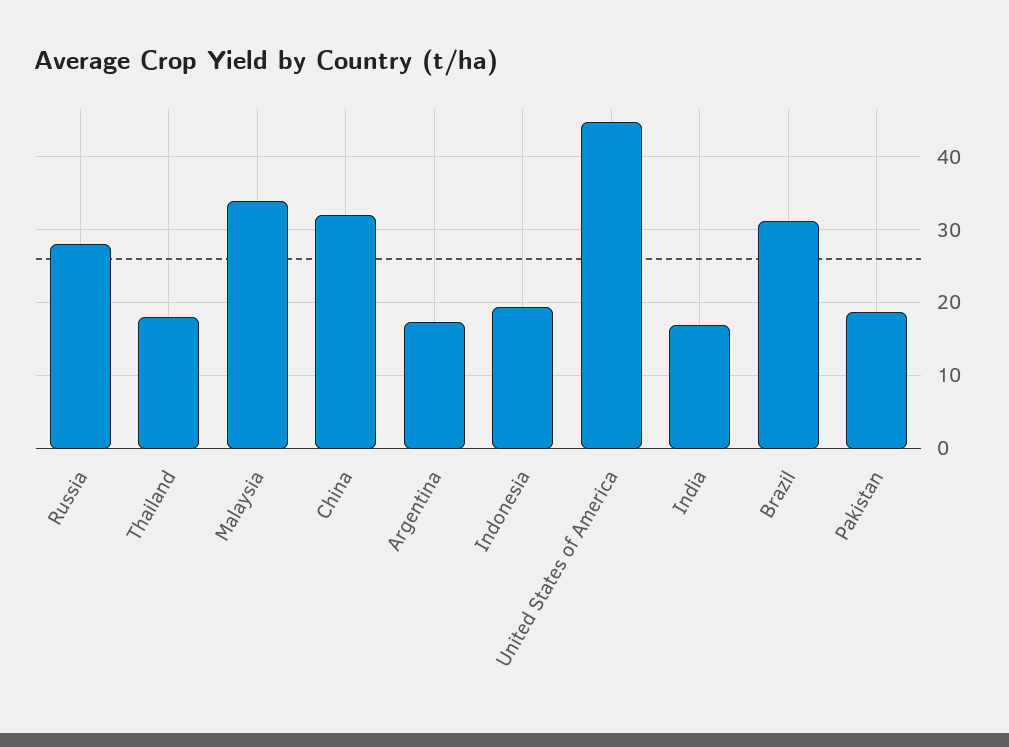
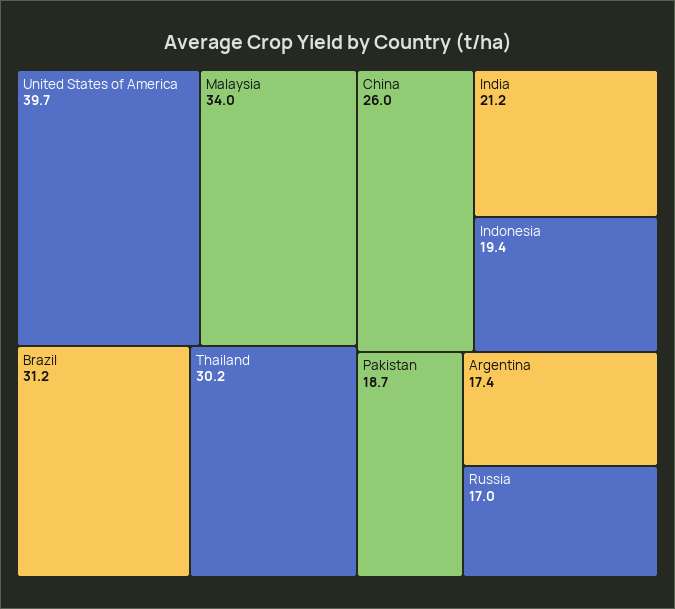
Russia: 28 -> 17
Thailand: 18 -> 30.2
China: 32 -> 26
United States of America: 45 -> 39.7
India: 17 -> 21.2

